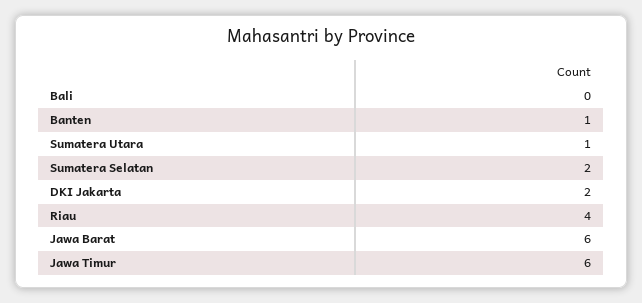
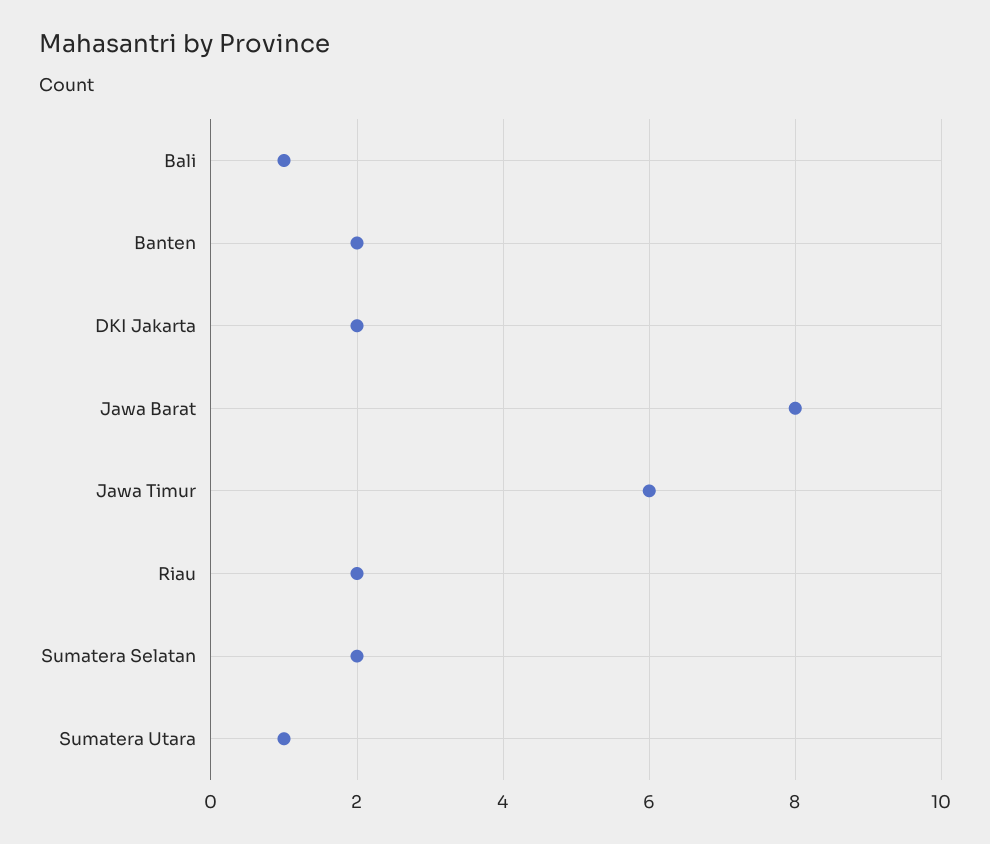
Bali: 0 -> 1
Banten: 1 -> 2
Riau: 4 -> 2
Jawa Barat: 6 -> 8

